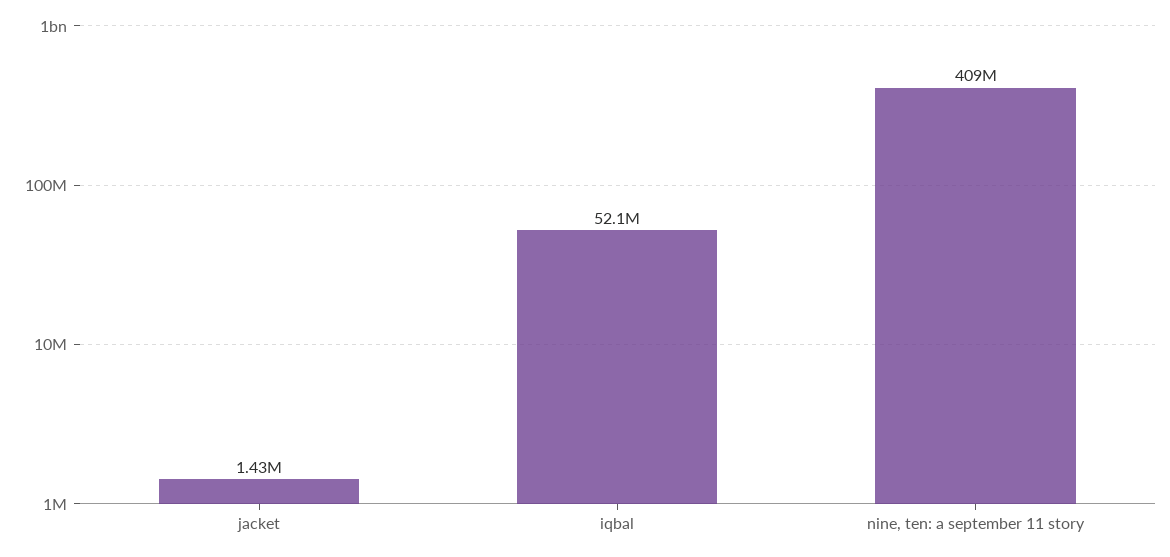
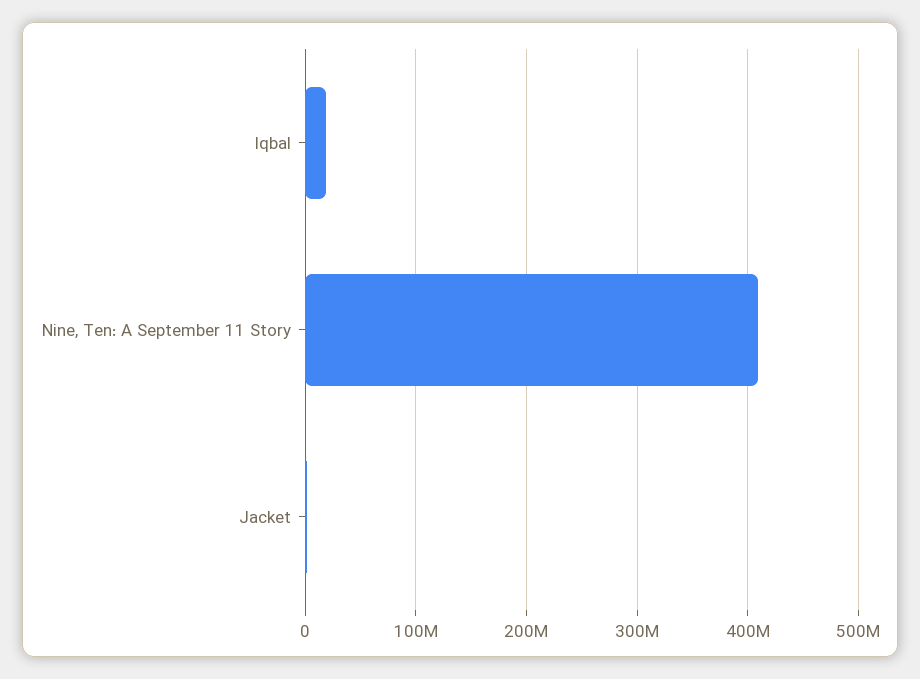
iqbal: 52100000 -> 20000000

